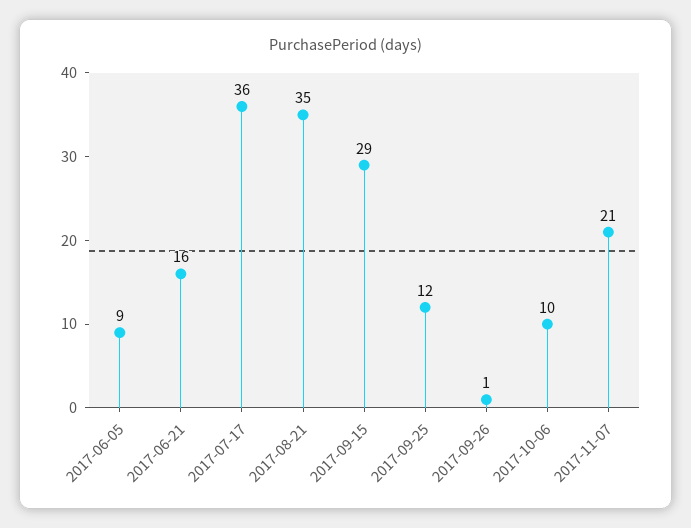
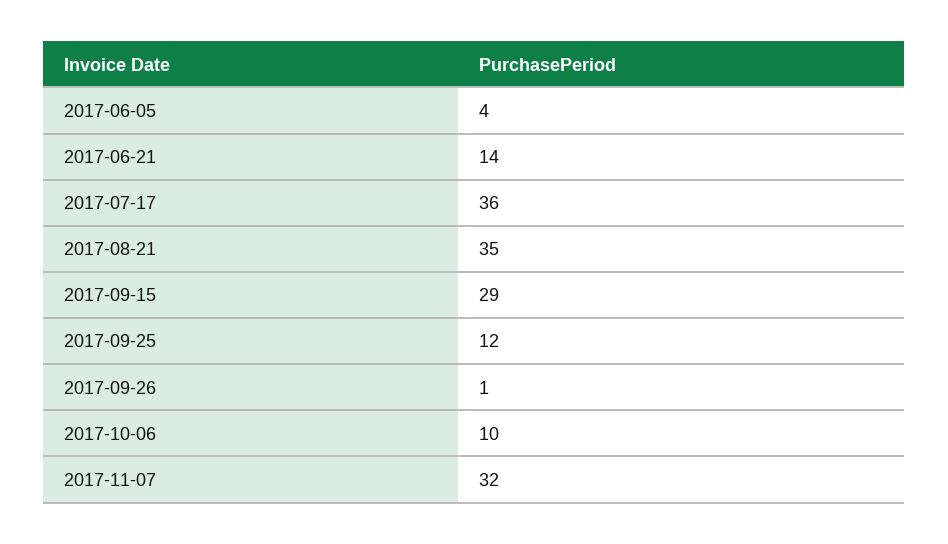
2017-06-05: 9 -> 4
2017-06-21: 16 -> 14
2017-11-07: 21 -> 32

